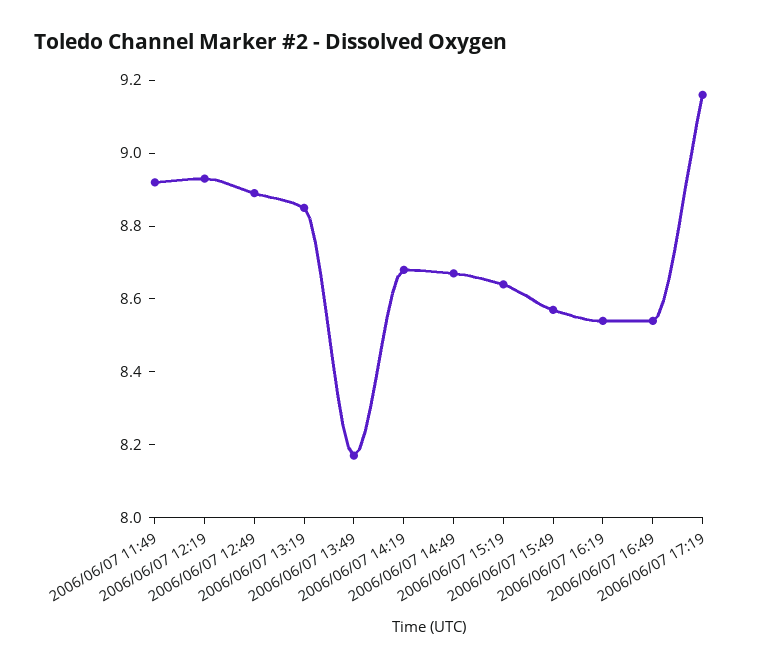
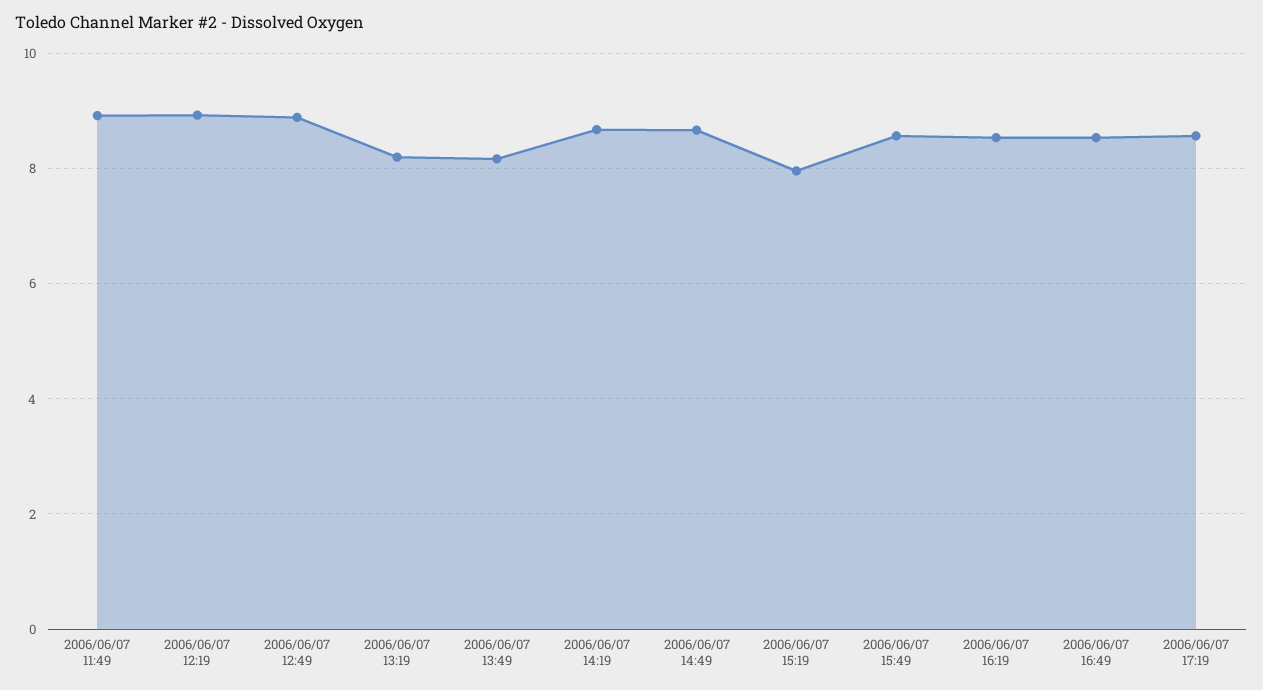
2006/06/07 13:19: 8.85 -> 8.2
2006/06/07 15:19: 8.65 -> 8
2006/06/07 17:19: 9.15 -> 8.6

